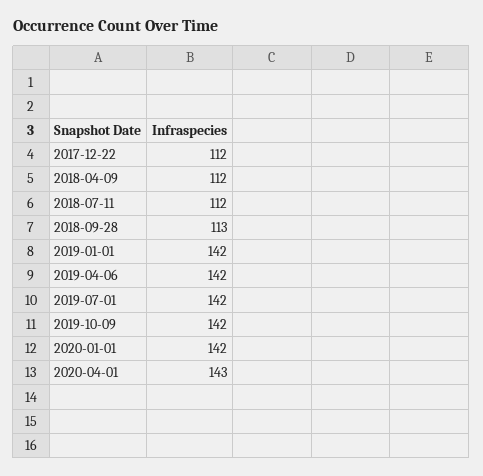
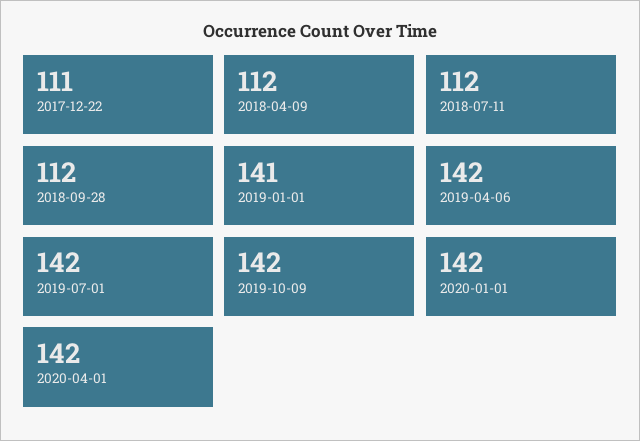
2017-12-22: 112 -> 111
2018-09-28: 113 -> 112
2019-01-01: 142 -> 141
2020-04-01: 143 -> 142

